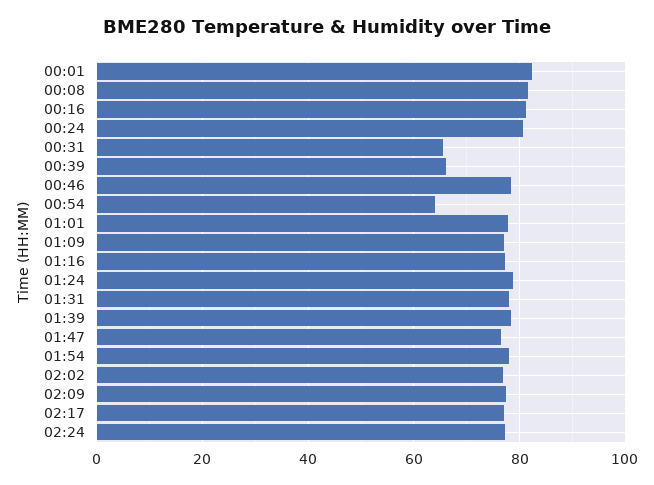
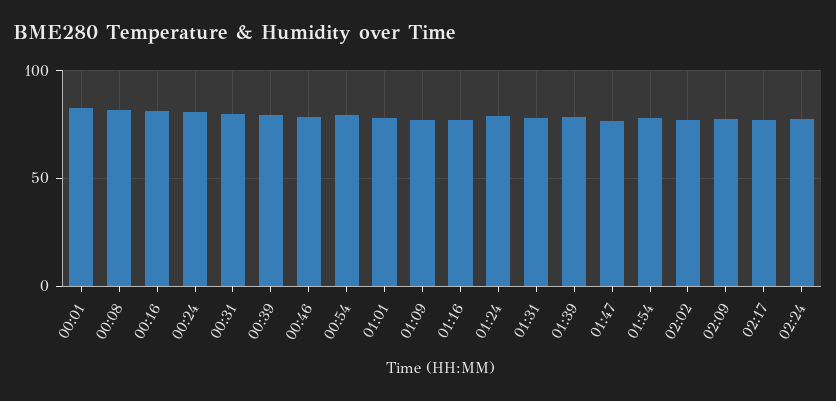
00:31: 66 -> 80
00:39: 66 -> 80
00:54: 64 -> 80

